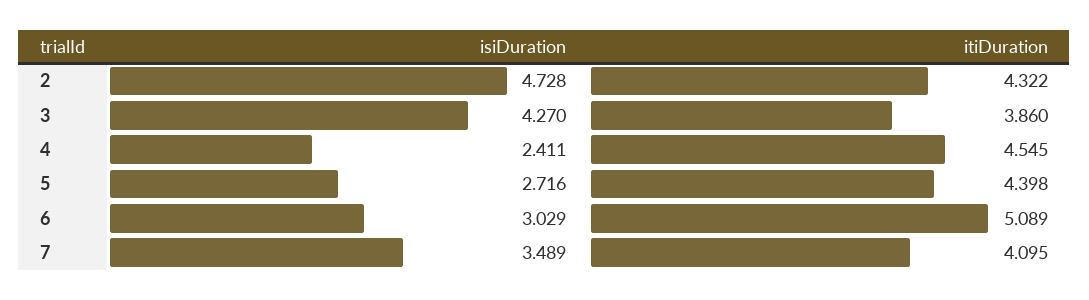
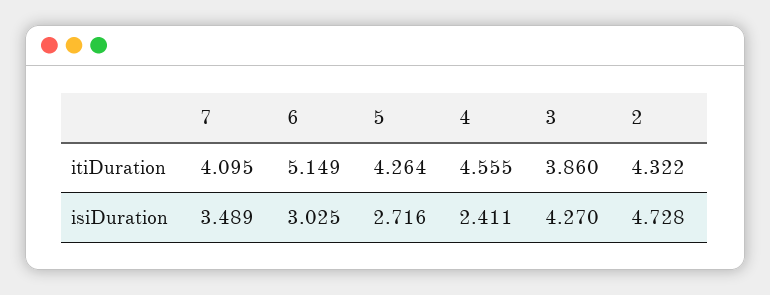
itiDuration, 4: 4.545 -> 4.555
itiDuration, 5: 4.398 -> 4.264
isiDuration, 6: 3.029 -> 3.025
itiDuration, 6: 5.089 -> 5.149

